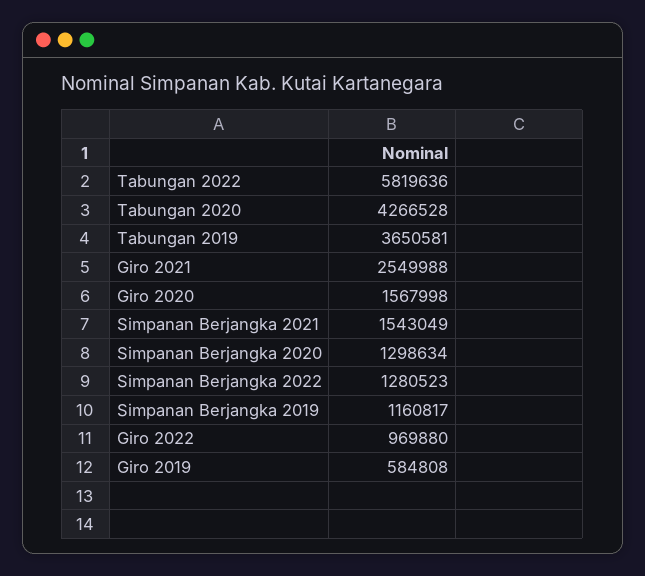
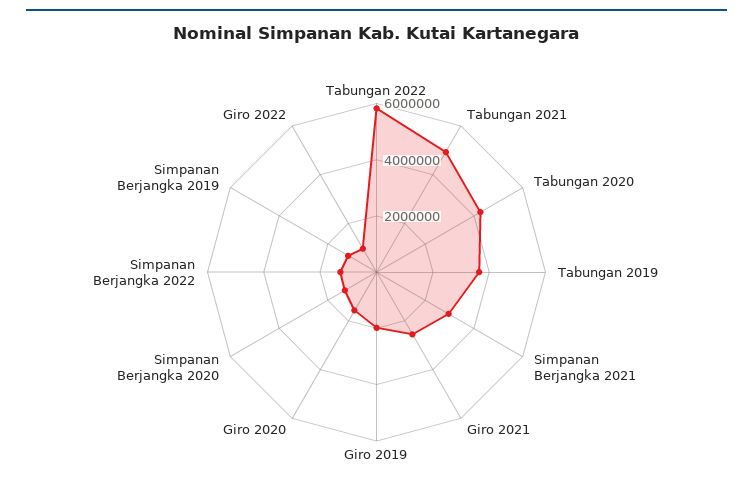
Simpanan Berjangka 2021: 1543049 -> 3000000
Giro 2019: 584808 -> 2000000
Tabungan 2021: none -> 5000000

